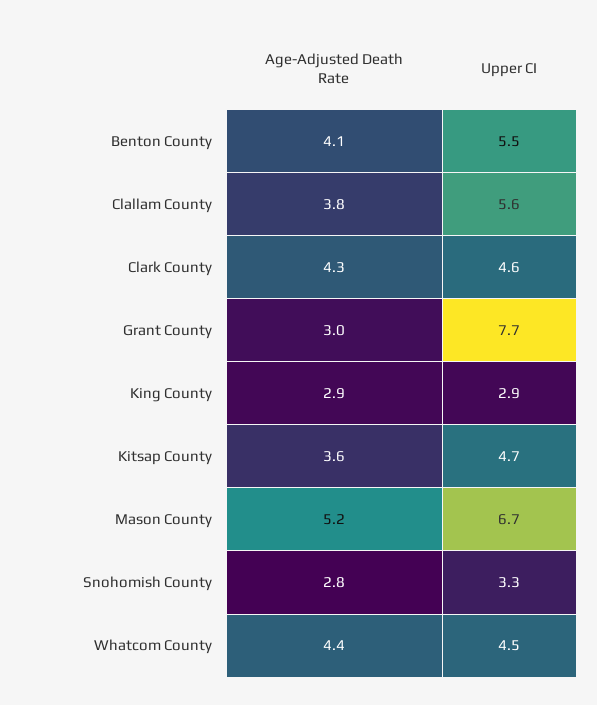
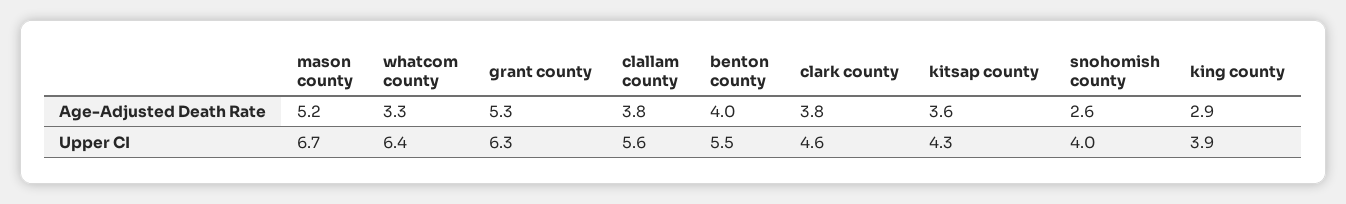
Age-Adjusted Death Rate, Benton County: 4.1 -> 4
Age-Adjusted Death Rate, Clark County: 4.3 -> 3.8
Age-Adjusted Death Rate, Grant County: 3 -> 5.3
Upper CI, Grant County: 7.7 -> 6.3
Upper CI, King County: 2.9 -> 3.9
Upper CI, Kitsap County: 4.7 -> 4.3
Age-Adjusted Death Rate, Snohomish County: 2.8 -> 2.6
Upper CI, Snohomish County: 3.3 -> 4
Age-Adjusted Death Rate, Whatcom County: 4.4 -> 3.3
Upper CI, Whatcom County: 4.5 -> 6.4

